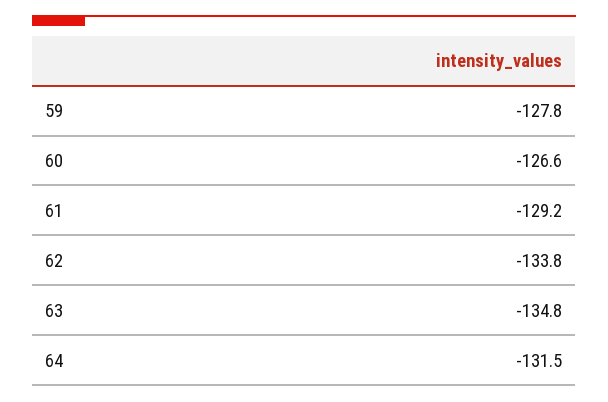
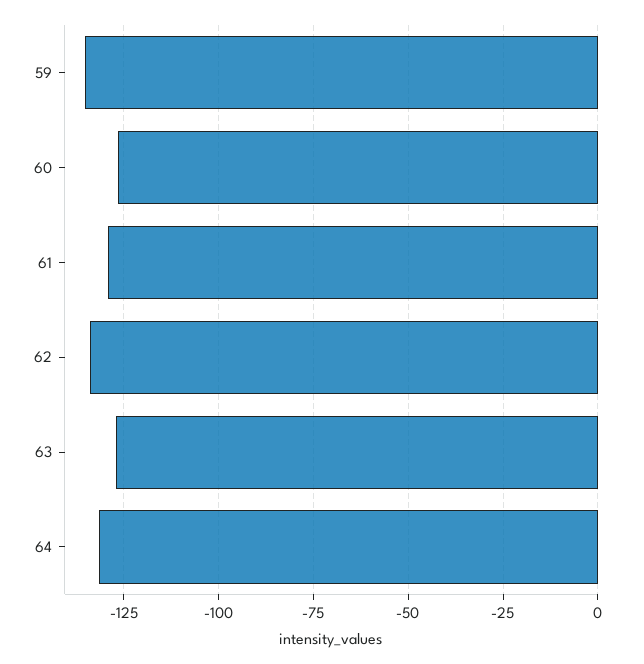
59: -127.8 -> -135
63: -134.8 -> -127.5

